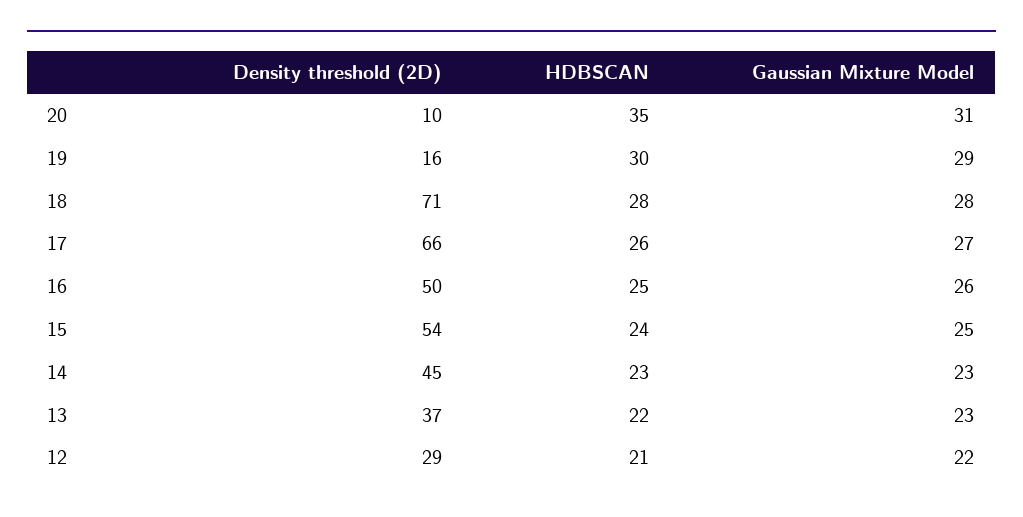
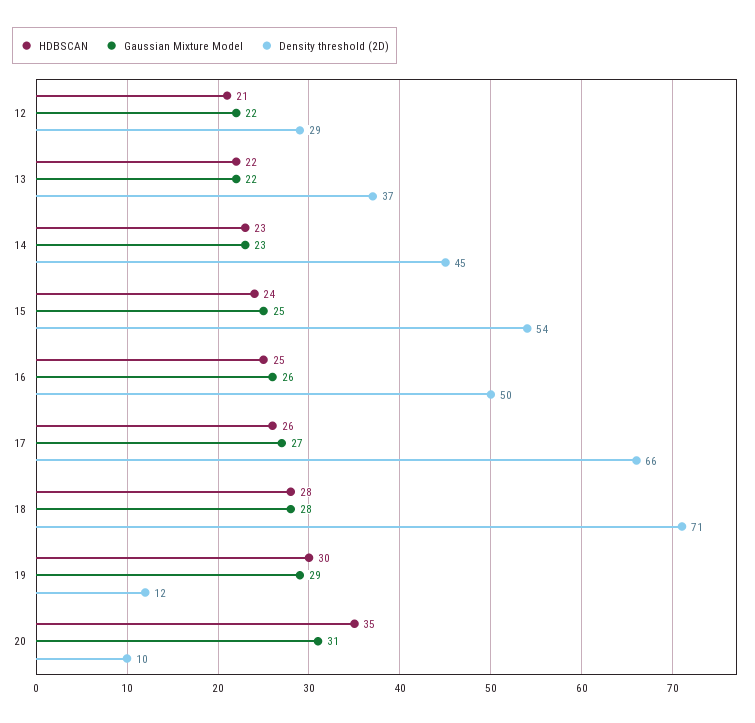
Density threshold (2D), 19: 16 -> 12
Gaussian Mixture Model, 13: 23 -> 22

